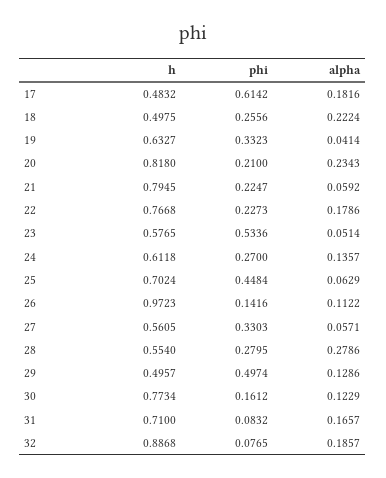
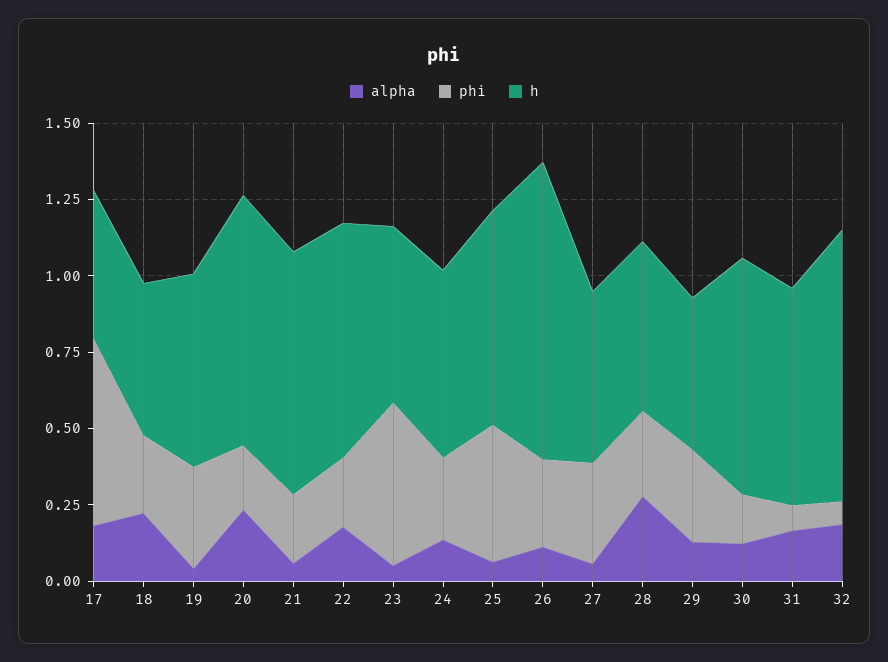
phi, 26: 0.1416 -> 0.3
phi, 29: 0.4974 -> 0.3

